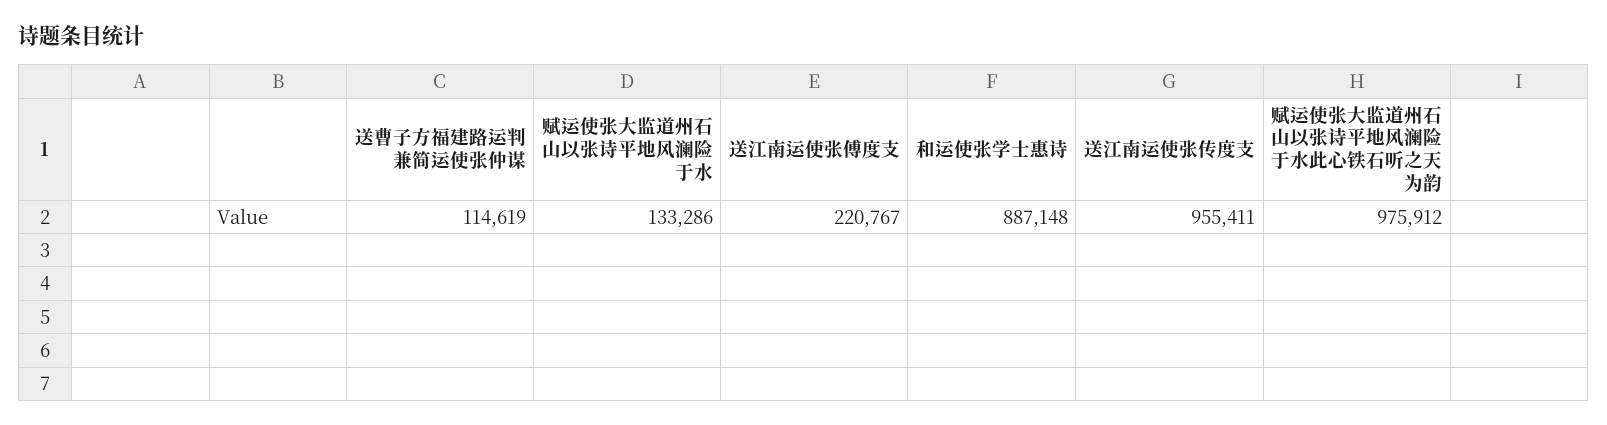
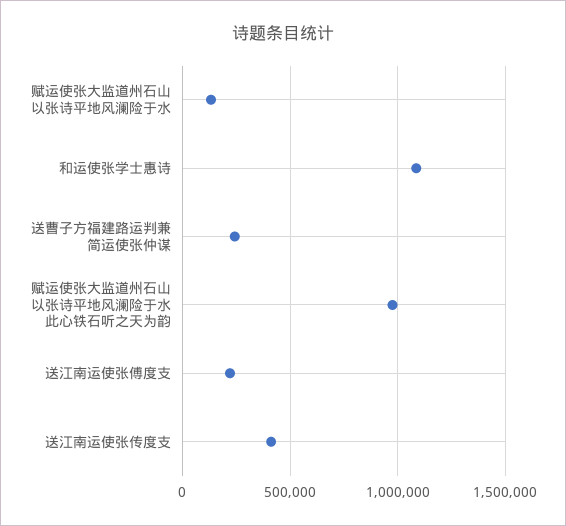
送曹子方福建路运判兼简运使张仲谋: 114619 -> 250000
和运使张学士惠诗: 887148 -> 1100000
送江南运使张传度支: 955411 -> 400000

